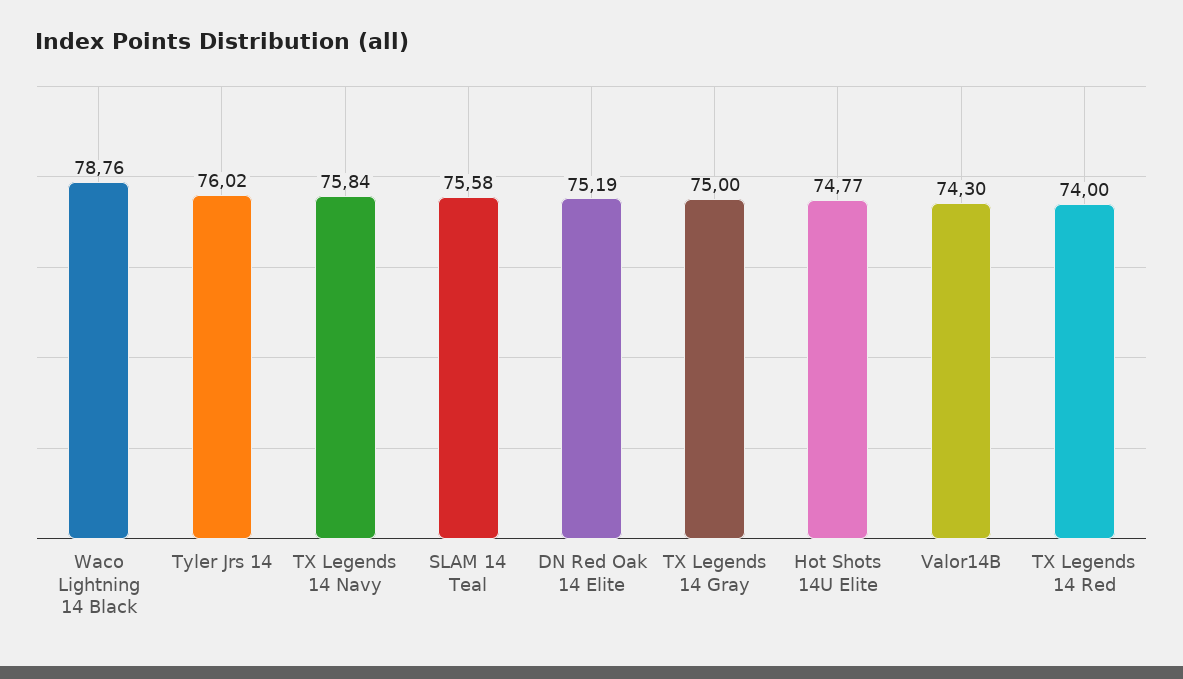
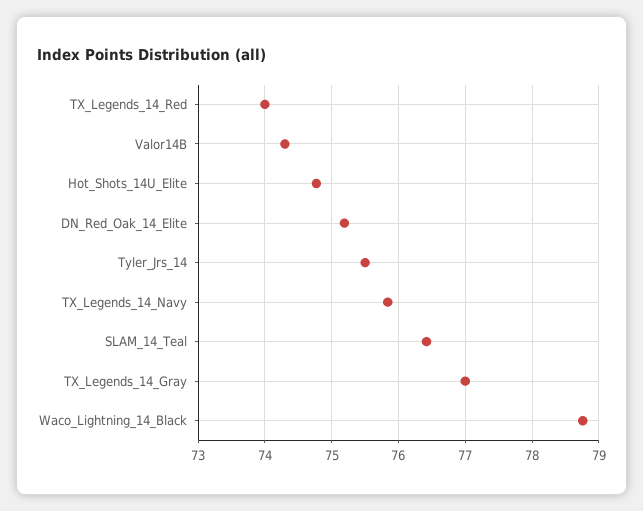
Tyler Jrs 14: 76.02 -> 75.5
SLAM 14 Teal: 75.58 -> 76.4
TX Legends 14 Gray: 75 -> 77

